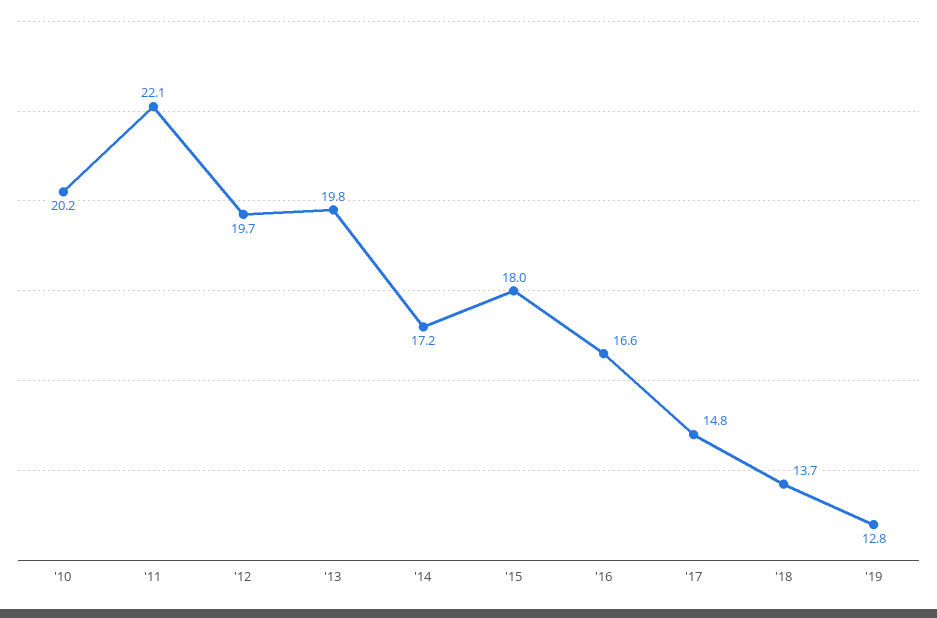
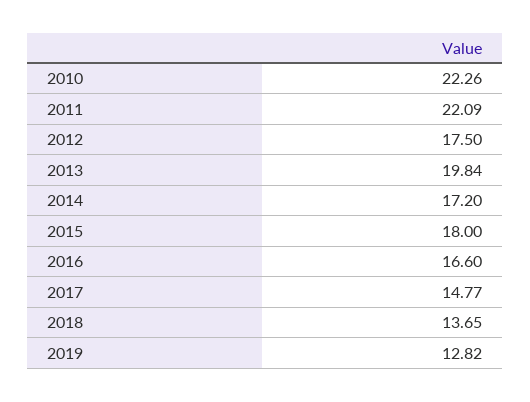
'10: 20.2 -> 22.26
'12: 19.7 -> 17.5

